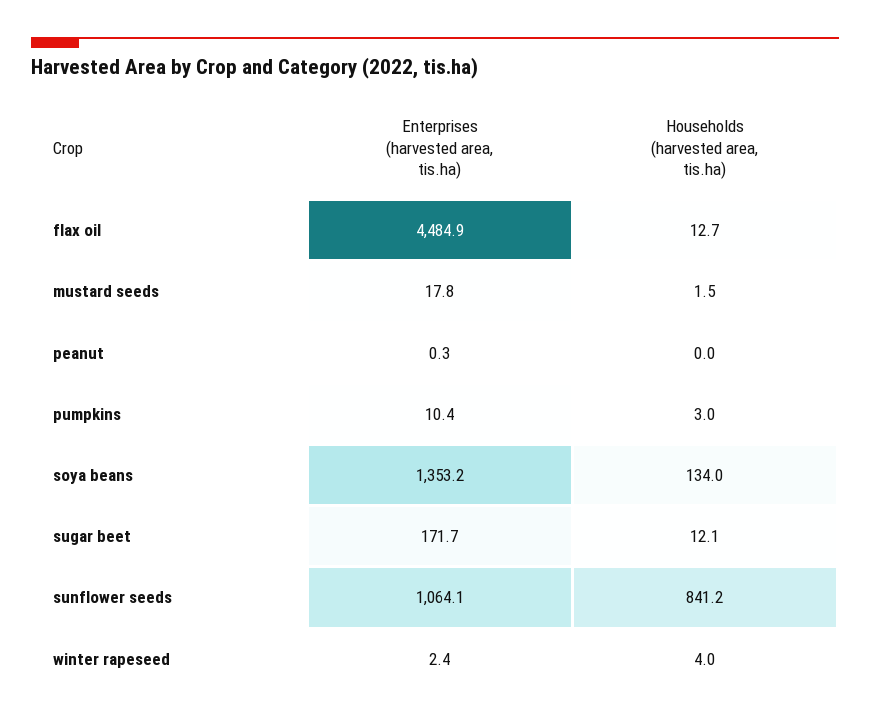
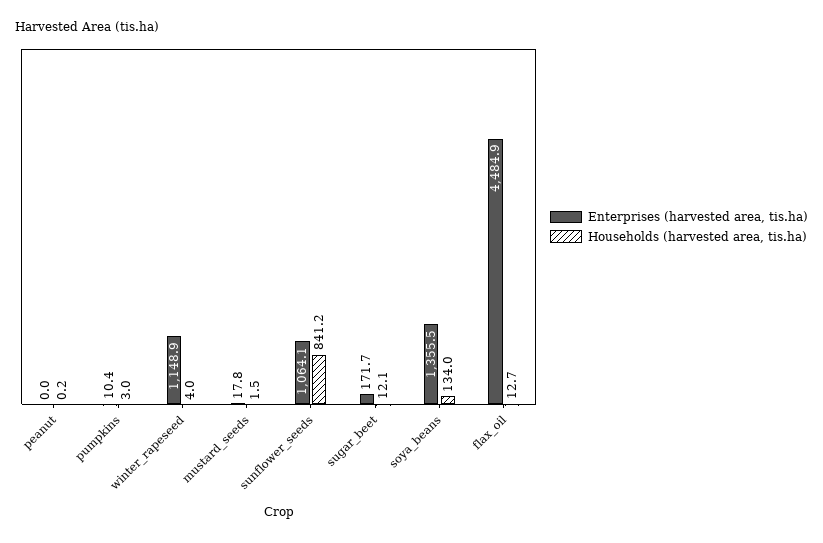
Enterprises (harvested area, tis.ha), peanut: 0.3 -> 0
Households (harvested area, tis.ha), peanut: 0 -> 0.2
Enterprises (harvested area, tis.ha), soya beans: 1353.2 -> 1355.5
Enterprises (harvested area, tis.ha), winter rapeseed: 2.4 -> 1148.9

